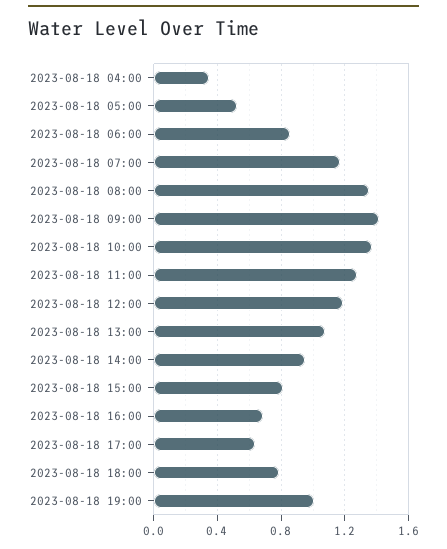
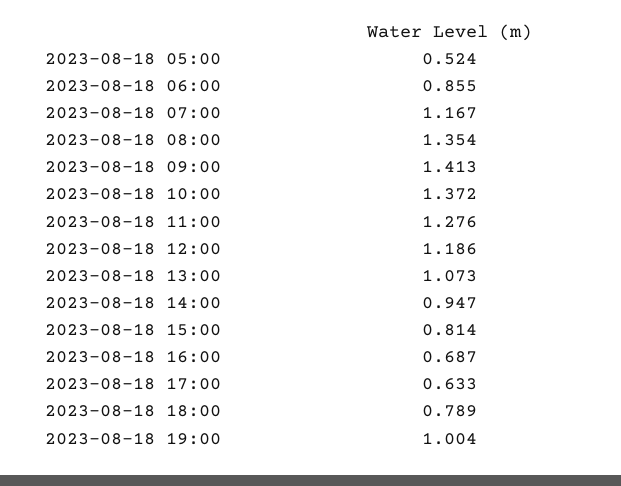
2023-08-18 04:00: 0.35 -> none

